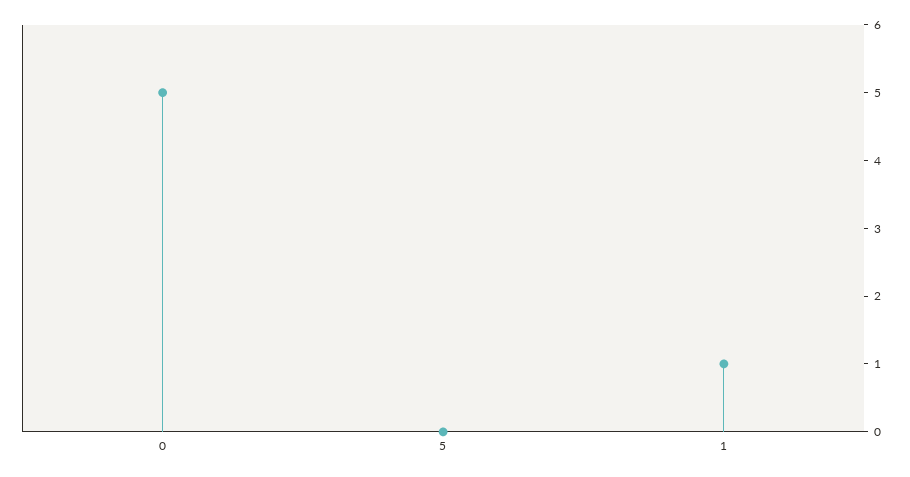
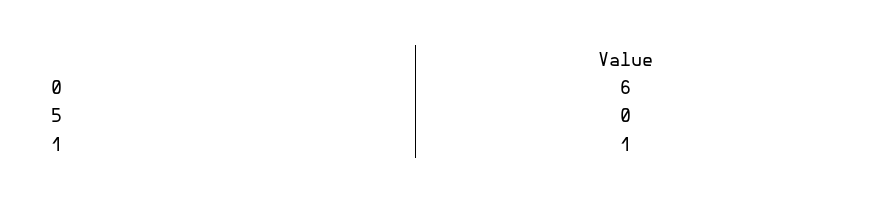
0: 5 -> 6

